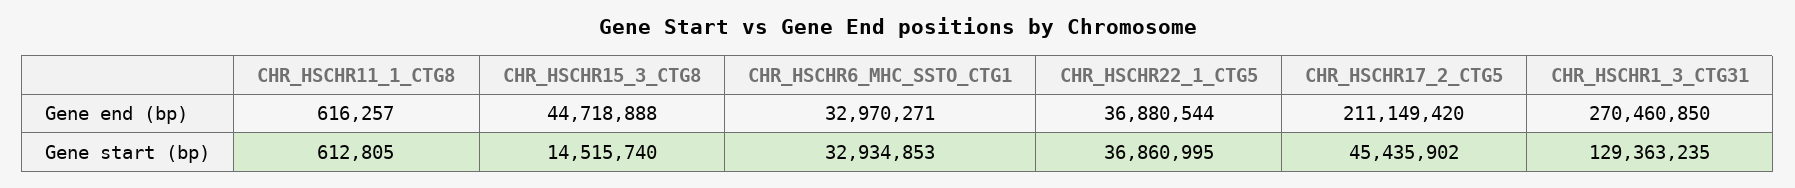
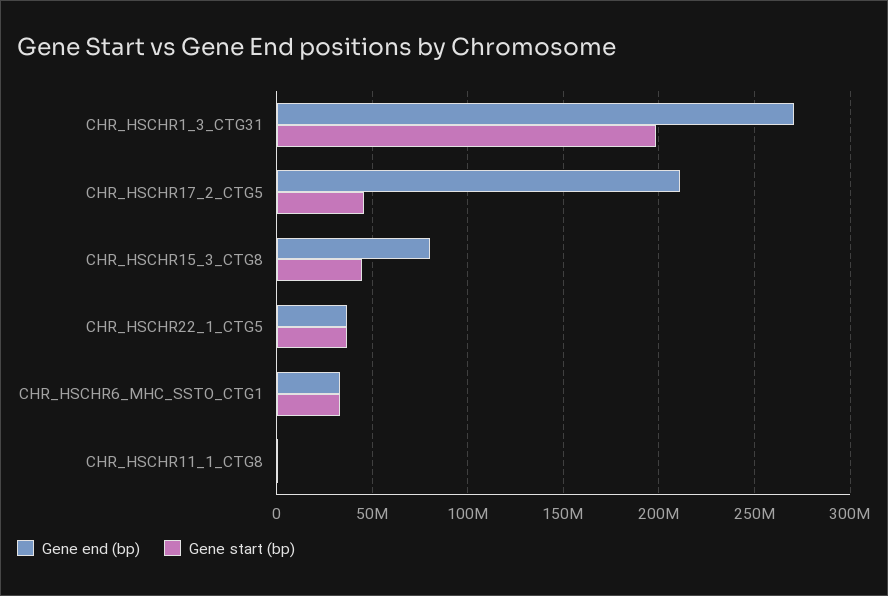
Gene end (bp), CHR_HSCHR15_3_CTG8: 44718888 -> 80000000
Gene start (bp), CHR_HSCHR15_3_CTG8: 14515740 -> 45000000
Gene start (bp), CHR_HSCHR1_3_CTG31: 129363235 -> 200000000

